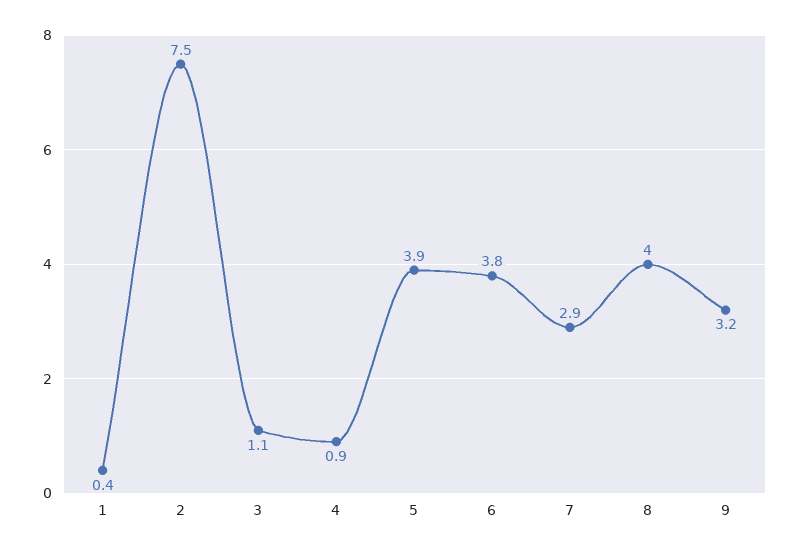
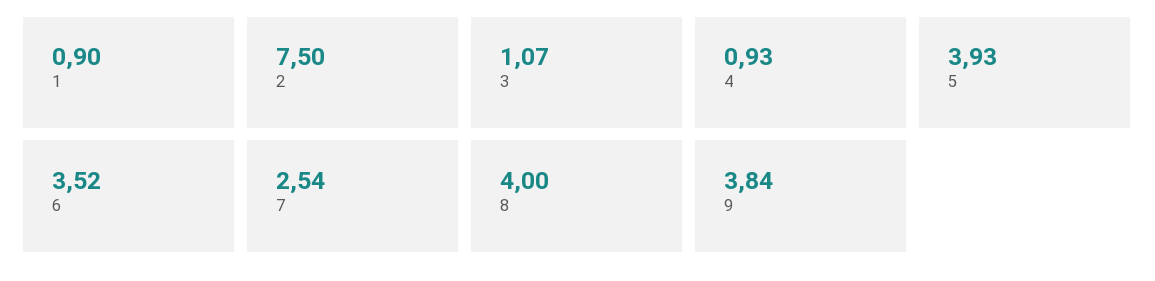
1: 0.4 -> 0.9
6: 3.8 -> 3.52
7: 2.9 -> 2.54
9: 3.2 -> 3.84

